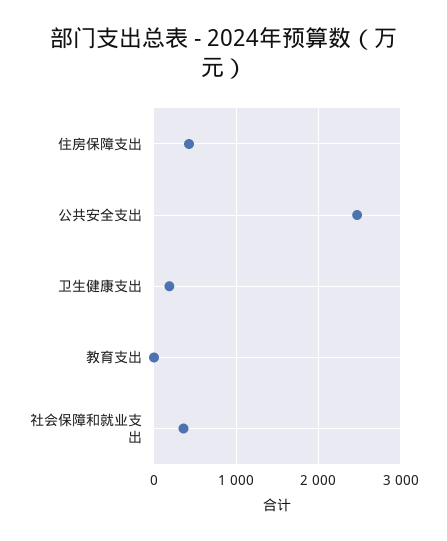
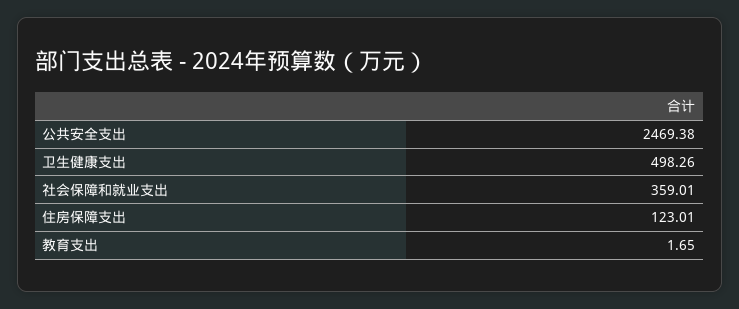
住房保障支出: 400 -> 123.01
卫生健康支出: 200 -> 498.26

